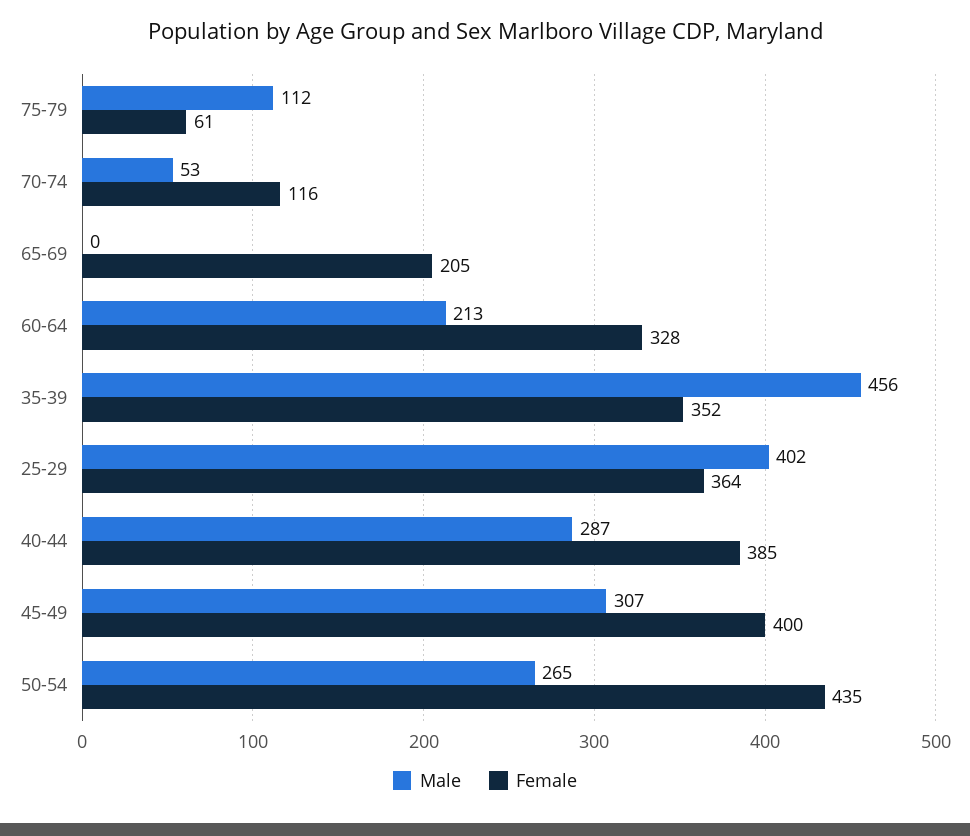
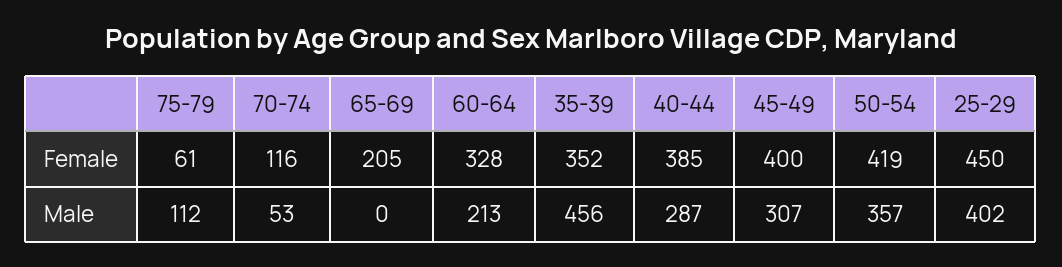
Female, 25-29: 364 -> 450
Male, 50-54: 265 -> 357
Female, 50-54: 435 -> 419

